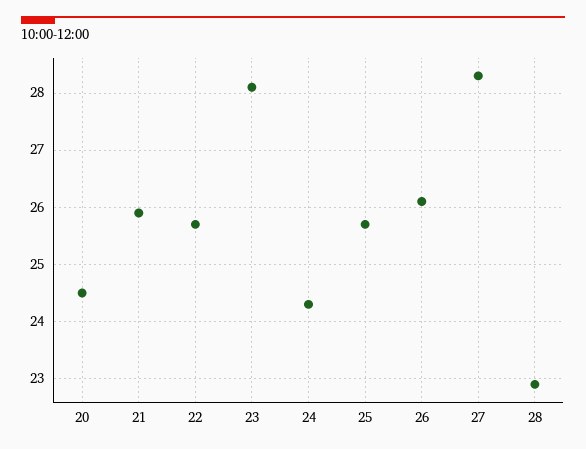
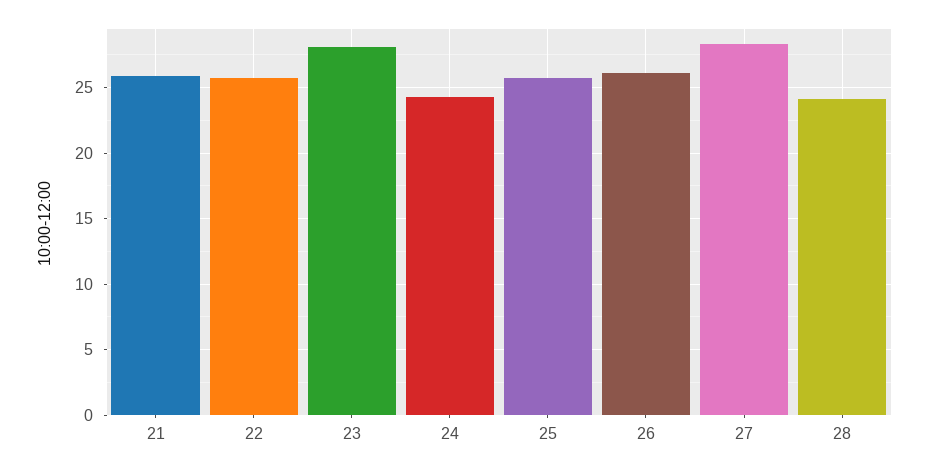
20: 24.5 -> none
28: 23 -> 24

